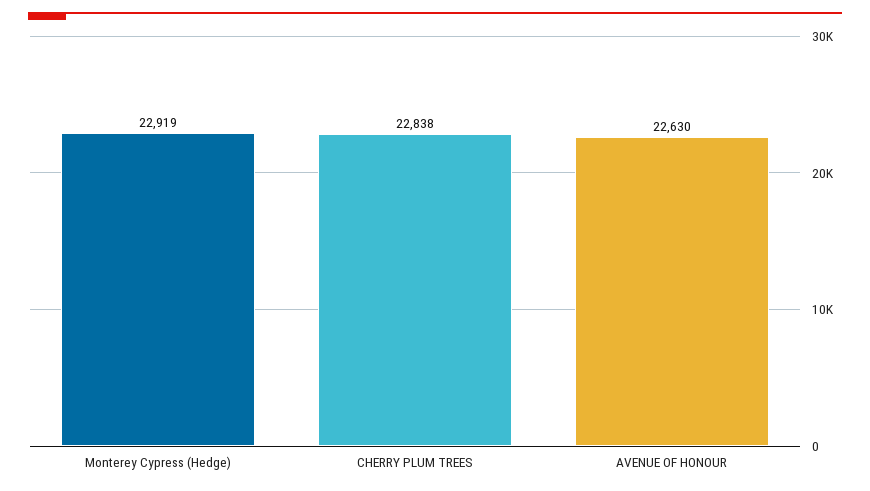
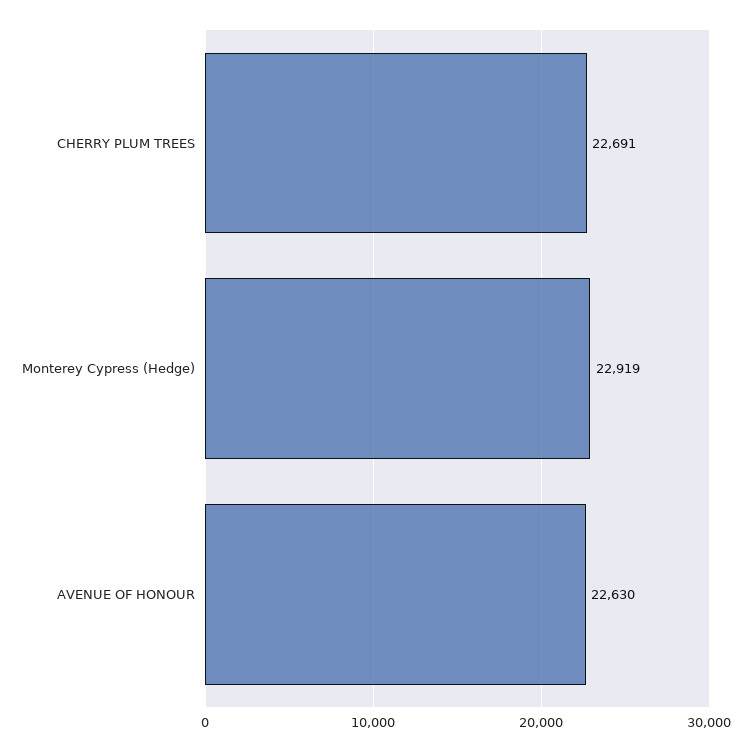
CHERRY PLUM TREES: 22838 -> 22691

